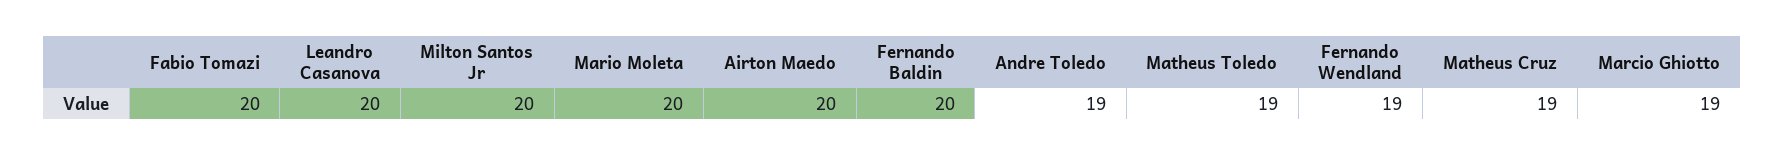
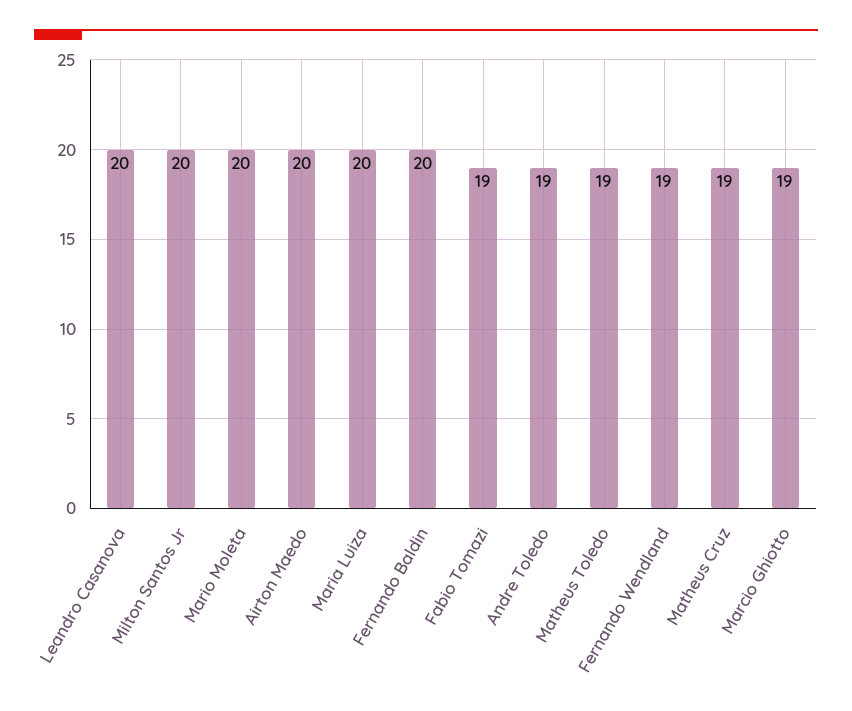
Fabio Tomazi: 20 -> 19
Maria Luiza: none -> 20

